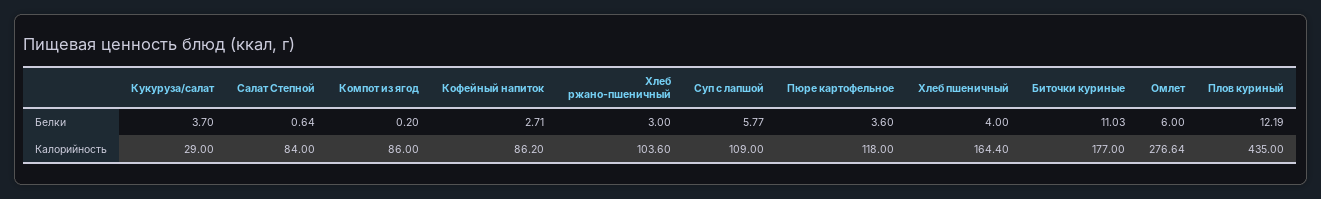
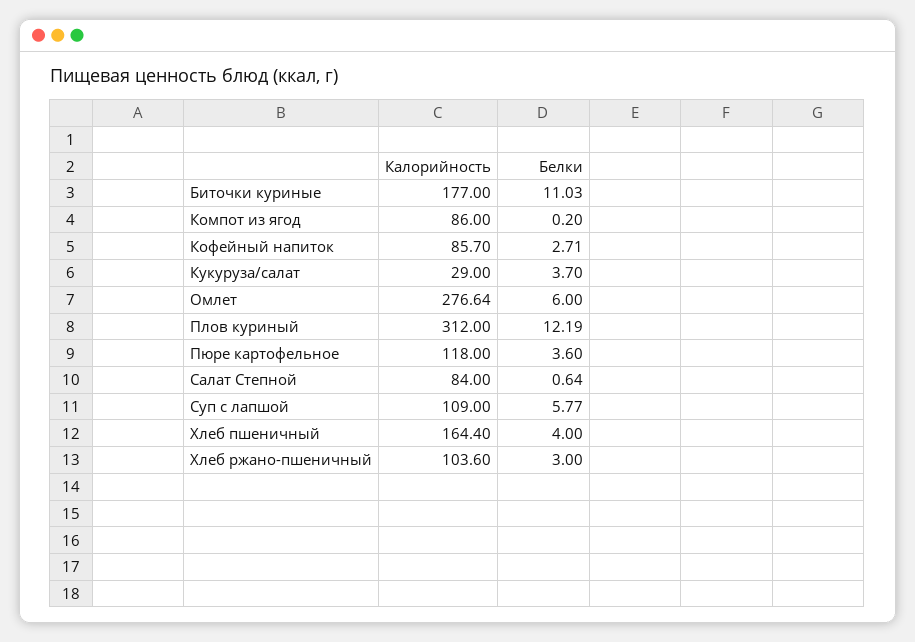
Кофейный напиток, Калорийность: 86.2 -> 85.7
Плов куриный, Калорийность: 435 -> 312

